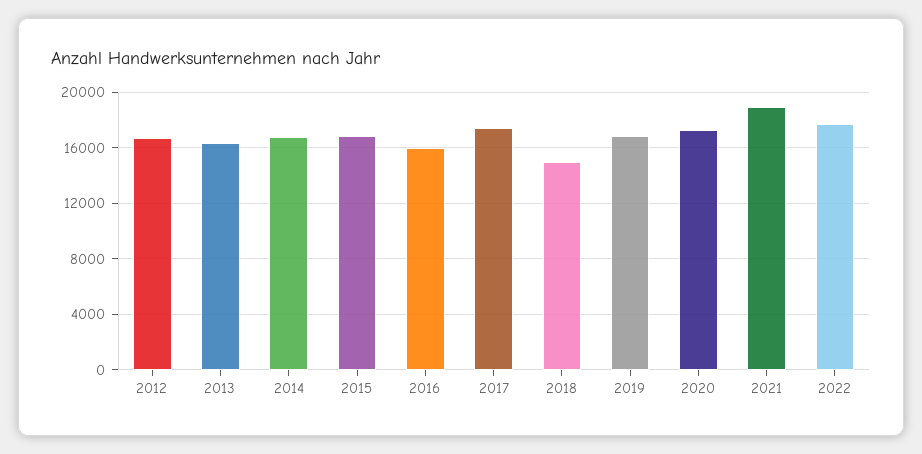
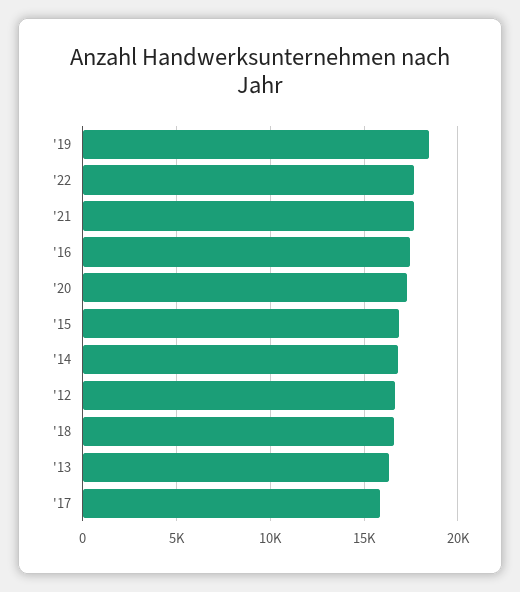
2016: 16000 -> 17500
2017: 17500 -> 16000
2018: 15000 -> 16500
2019: 17000 -> 18500
2021: 19000 -> 17500

